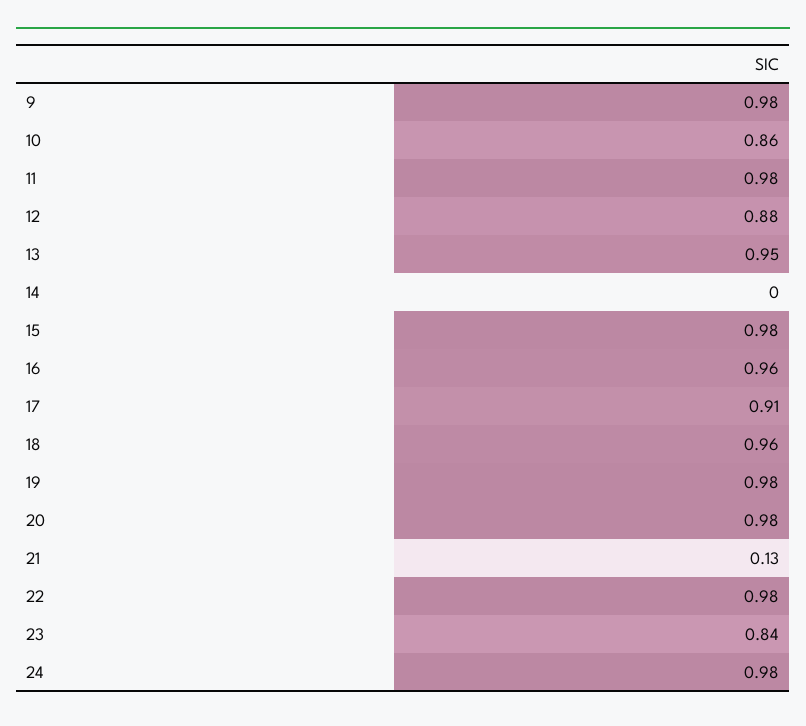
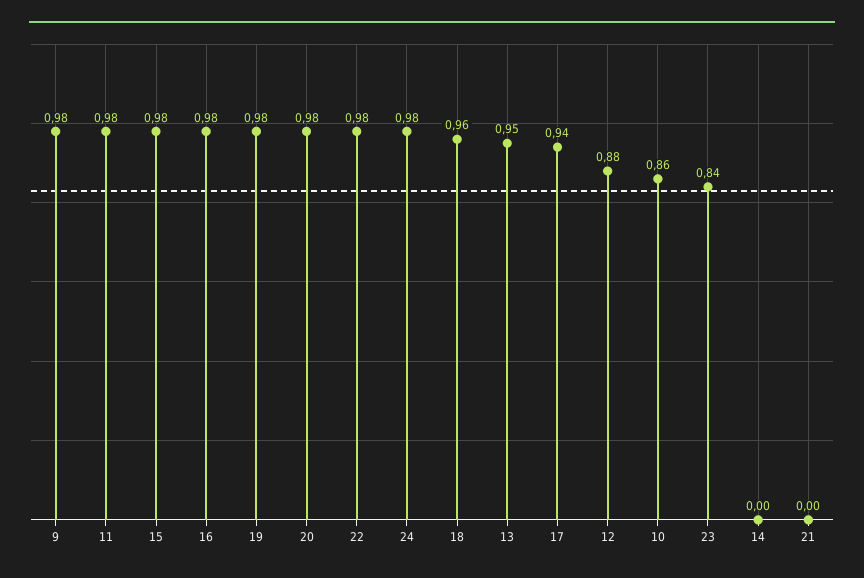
16: 0.96 -> 0.98
17: 0.91 -> 0.94
21: 0.13 -> 0

